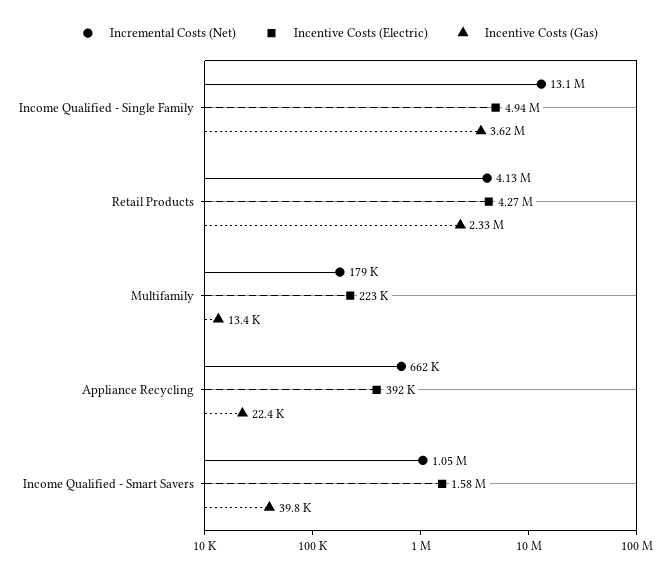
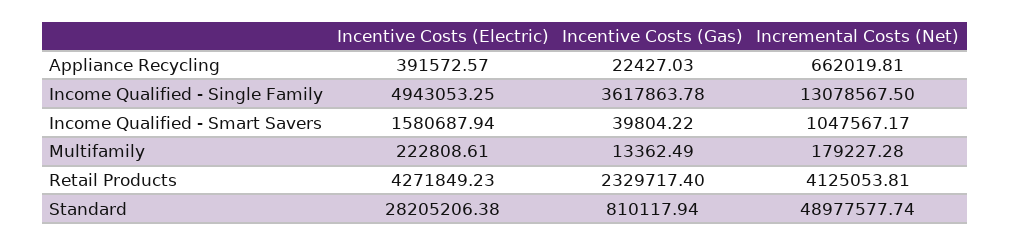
Incentive Costs (Electric), Standard: none -> 28205206.38
Incentive Costs (Gas), Standard: none -> 810117.94
Incremental Costs (Net), Standard: none -> 48977577.74

